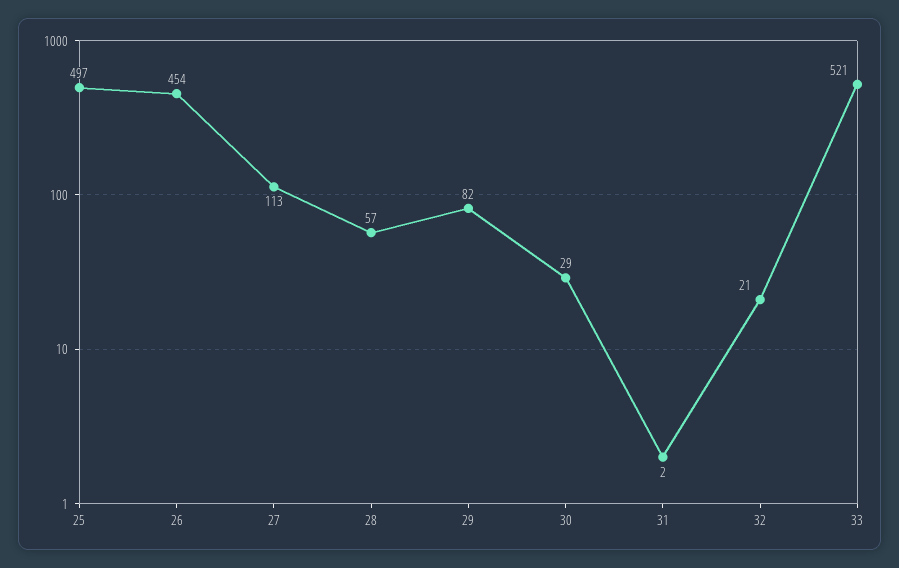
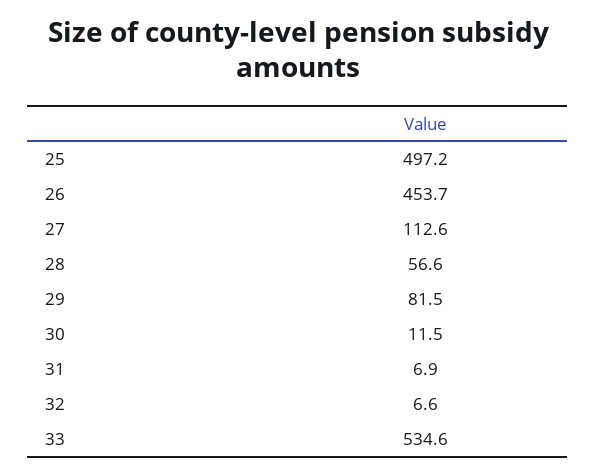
30: 29 -> 11.5
31: 2 -> 6.9
32: 21 -> 6.6
33: 521 -> 534.6

